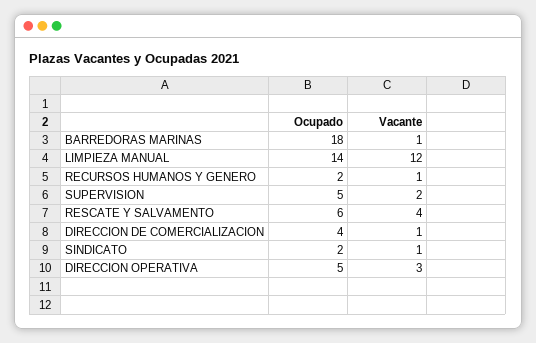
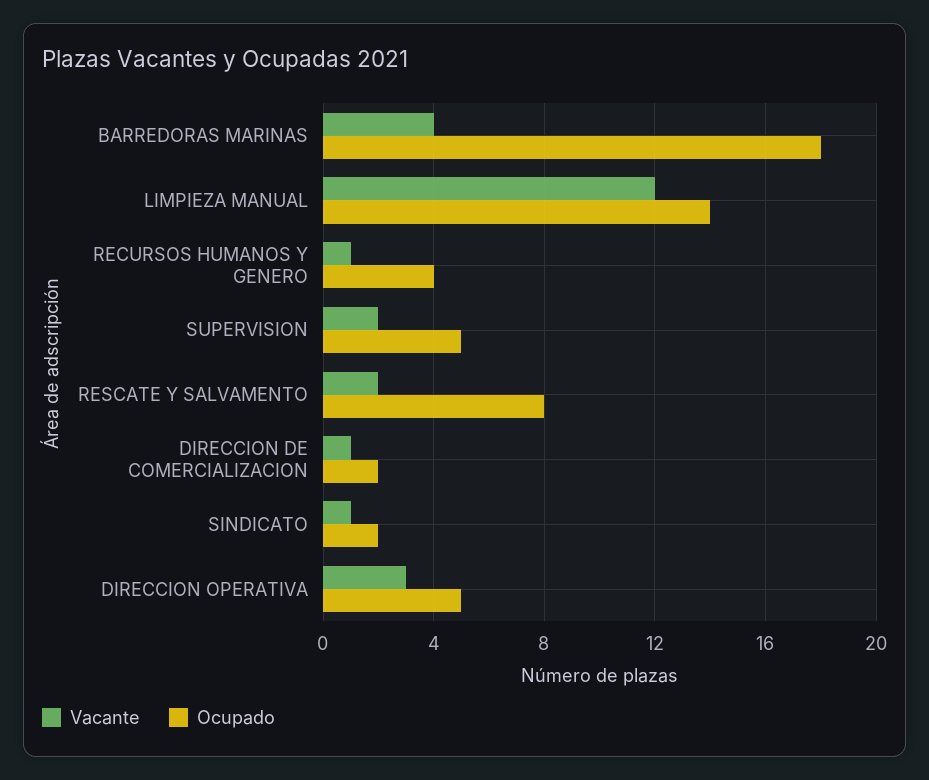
Vacante, BARREDORAS MARINAS: 1 -> 4
Ocupado, RECURSOS HUMANOS Y GENERO: 2 -> 4
Ocupado, RESCATE Y SALVAMENTO: 6 -> 8
Vacante, RESCATE Y SALVAMENTO: 4 -> 2
Ocupado, DIRECCION DE COMERCIALIZACION: 4 -> 2

